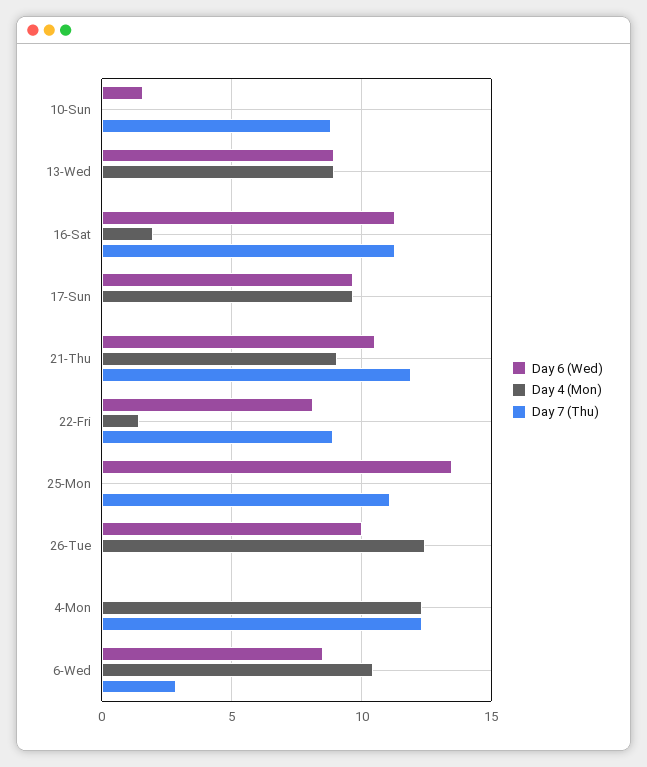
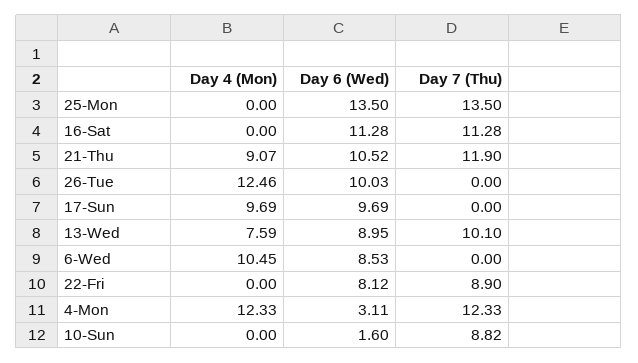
Day 4 (Mon), 13-Wed: 9 -> 7.59
Day 7 (Thu), 13-Wed: 0 -> 10.1
Day 4 (Mon), 16-Sat: 2 -> 0
Day 4 (Mon), 22-Fri: 1.5 -> 0
Day 7 (Thu), 25-Mon: 11 -> 13.5
Day 6 (Wed), 4-Mon: 0 -> 3.11
Day 7 (Thu), 6-Wed: 3 -> 0

